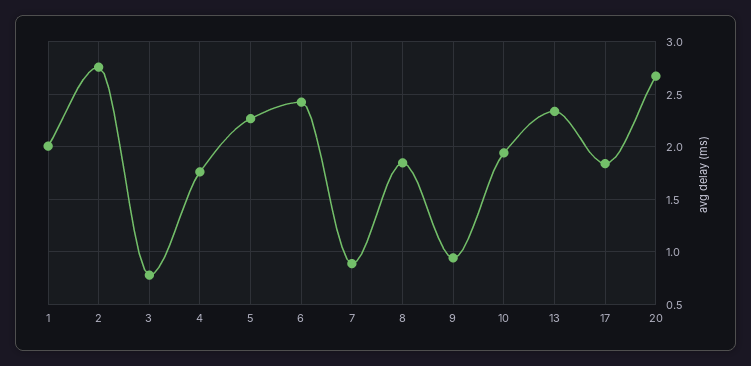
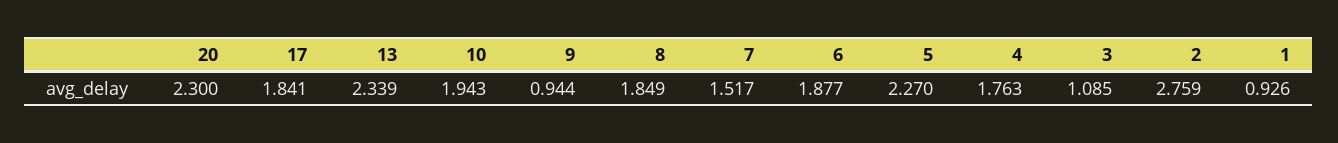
1: 2 -> 0.926
3: 0.8 -> 1.085
6: 2.4 -> 1.877
7: 0.9 -> 1.517
20: 2.7 -> 2.3

